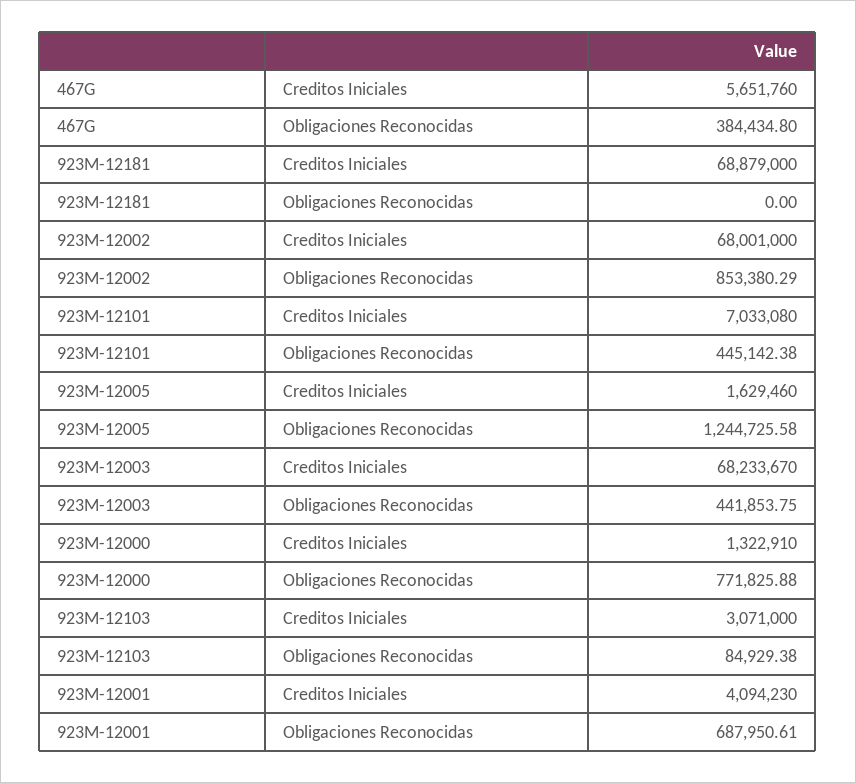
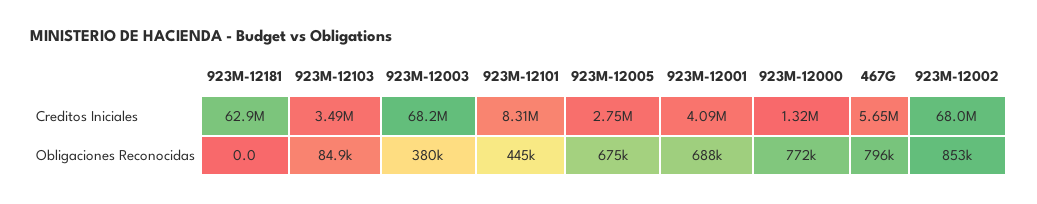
467G, Obligaciones Reconocidas: 384434.8 -> 796000
923M-12181, Creditos Iniciales: 68879000 -> 62900000
923M-12101, Creditos Iniciales: 7033080 -> 8310000
923M-12005, Creditos Iniciales: 1629460 -> 2750000
923M-12005, Obligaciones Reconocidas: 1244725.58 -> 675000
923M-12003, Obligaciones Reconocidas: 441853.75 -> 380000
923M-12103, Creditos Iniciales: 3071000 -> 3490000

